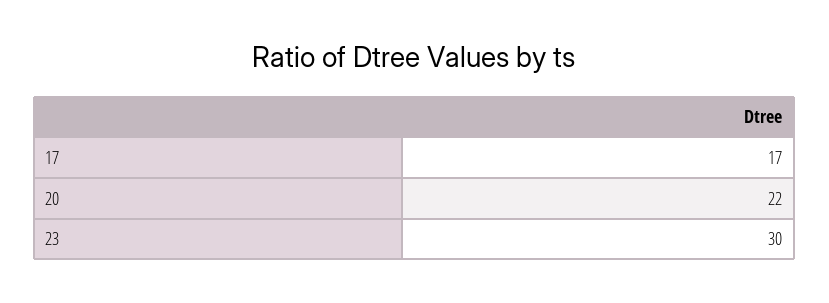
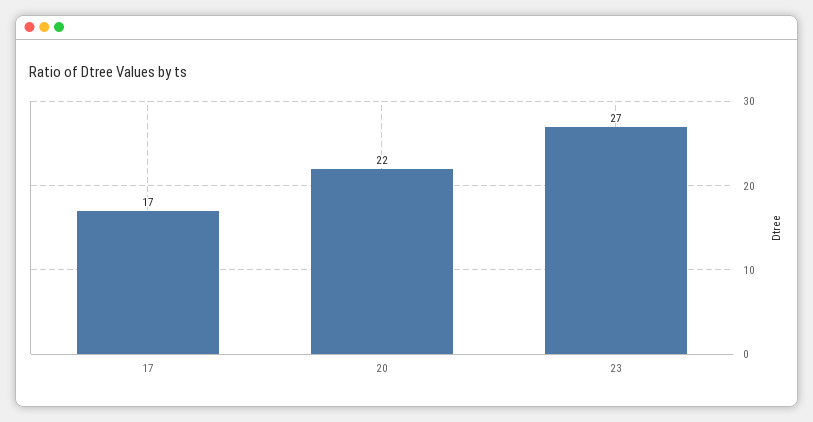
23: 30 -> 27

